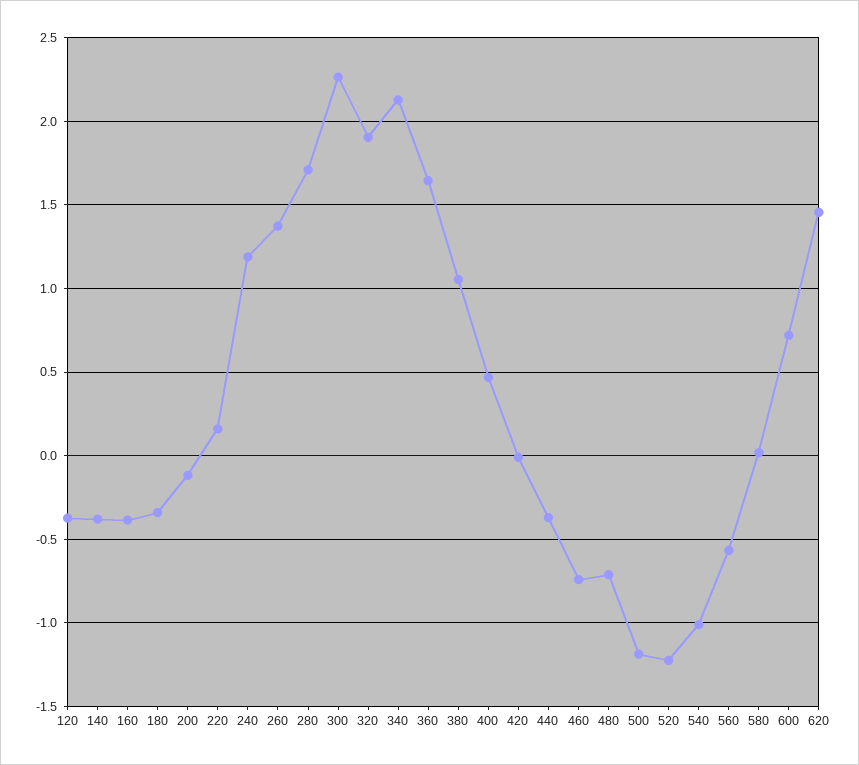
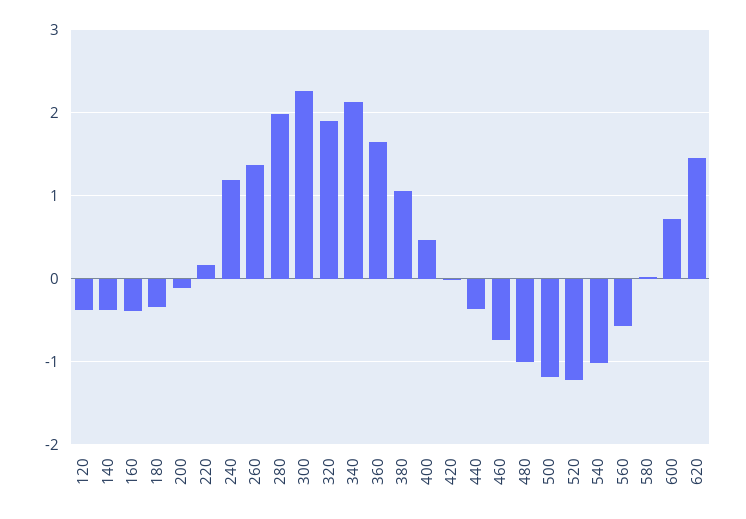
280: 1.7 -> 2
480: -0.7 -> -1

